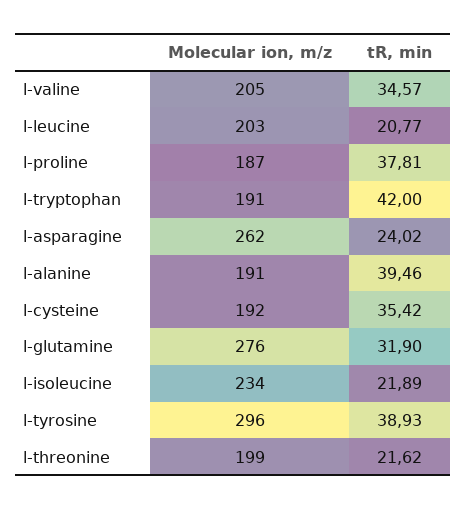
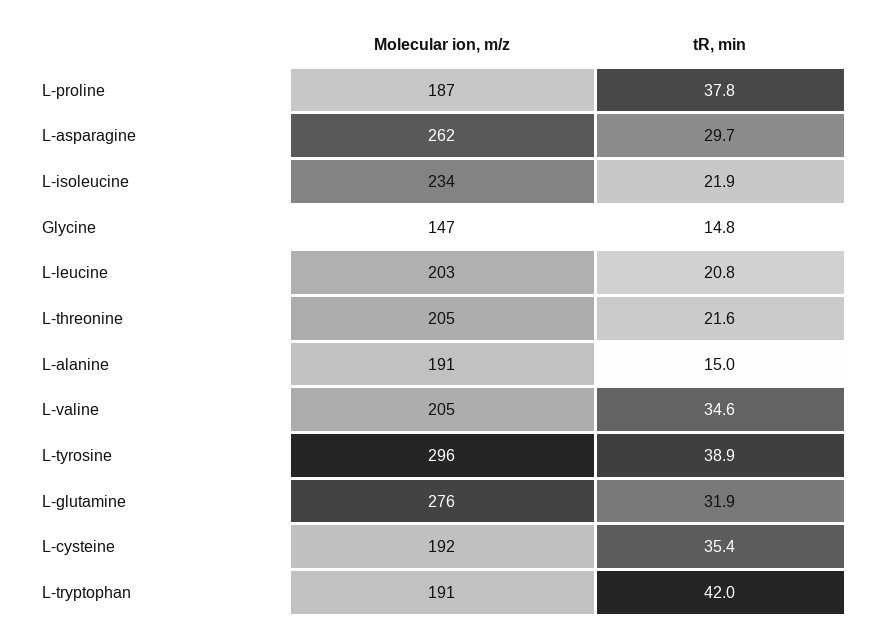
tR, min, l-asparagine: 24.02 -> 29.7
tR, min, l-alanine: 39.46 -> 15
Molecular ion, m/z, l-threonine: 199 -> 205
Molecular ion, m/z, Glycine: none -> 147
tR, min, Glycine: none -> 14.8

